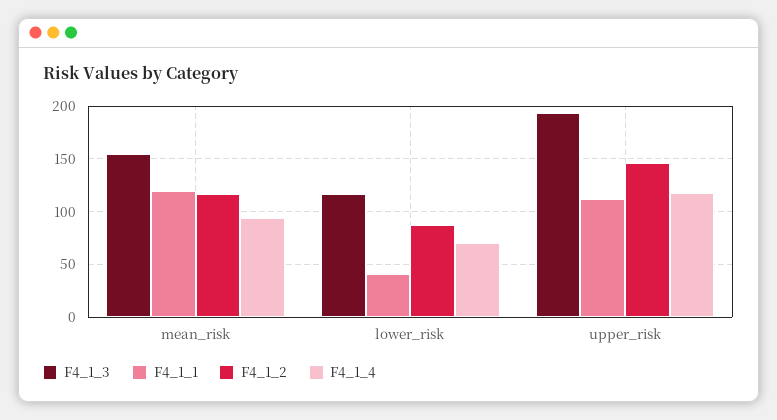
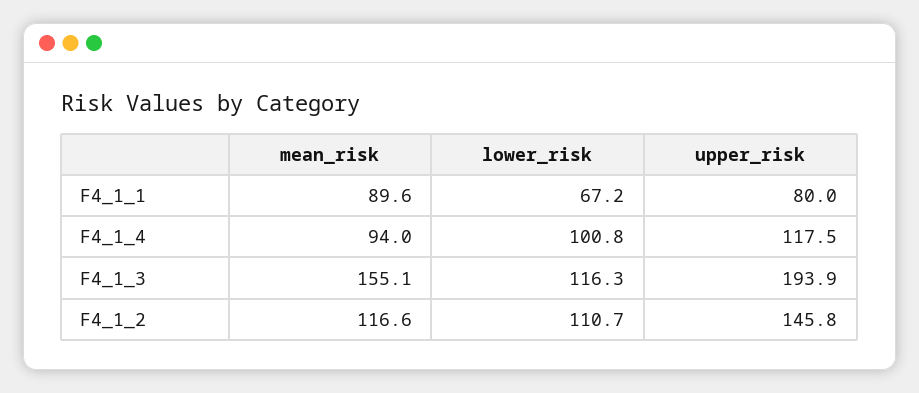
F4_1_1, mean_risk: 120 -> 89.6
F4_1_1, lower_risk: 40 -> 67.2
F4_1_2, lower_risk: 90 -> 110.7
F4_1_4, lower_risk: 70 -> 100.8
F4_1_1, upper_risk: 110 -> 80

